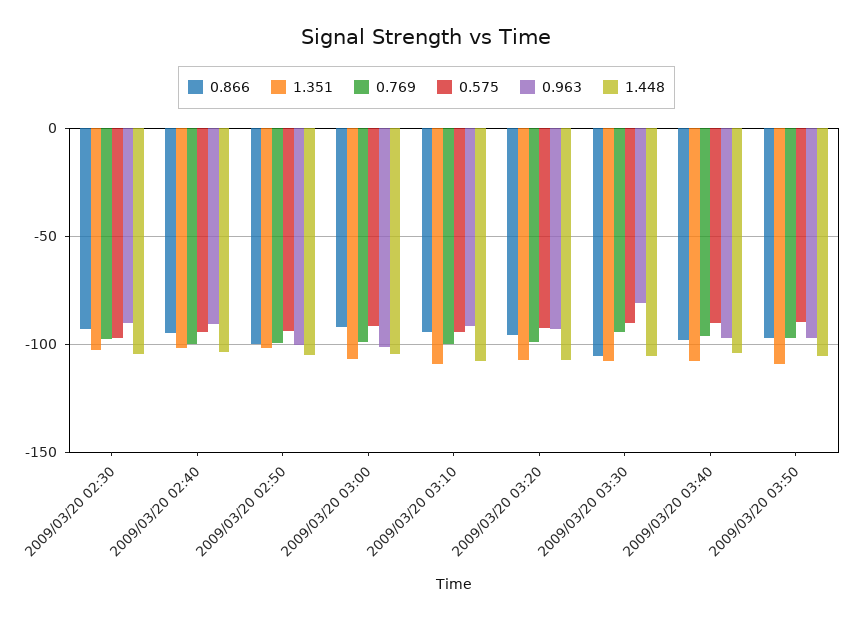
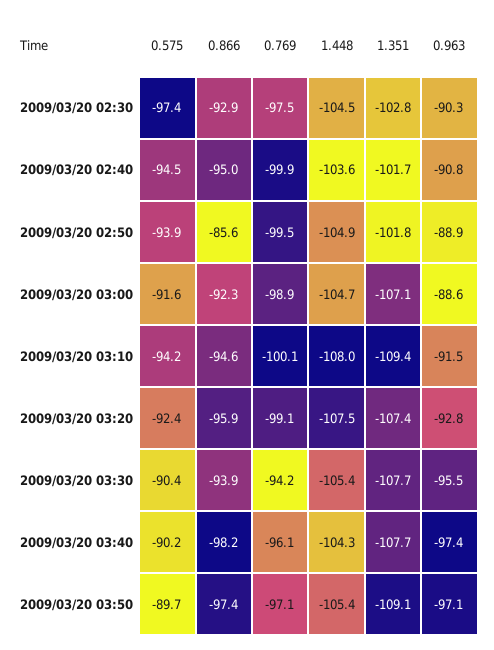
0.866, 2009/03/20 02:50: -100 -> -85.6
0.963, 2009/03/20 02:50: -100 -> -88.9
0.963, 2009/03/20 03:00: -100 -> -88.6
0.866, 2009/03/20 03:30: -105 -> -93.9
0.963, 2009/03/20 03:30: -80 -> -95.5

